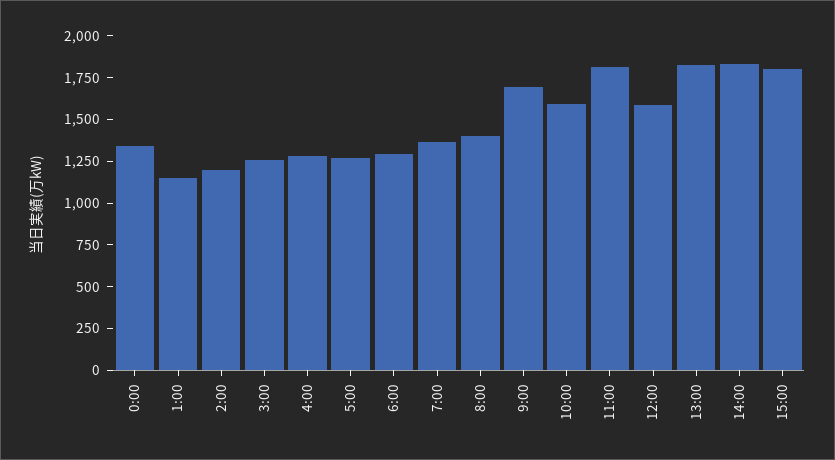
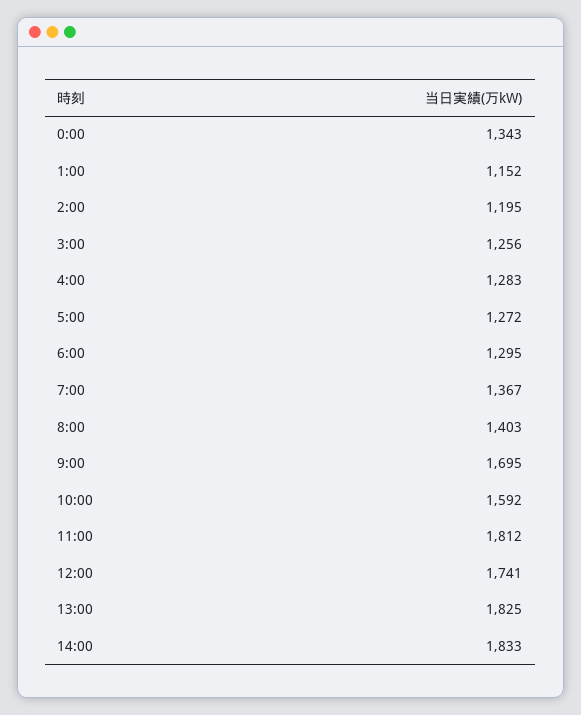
12:00: 1600 -> 1741
15:00: 1800 -> none

